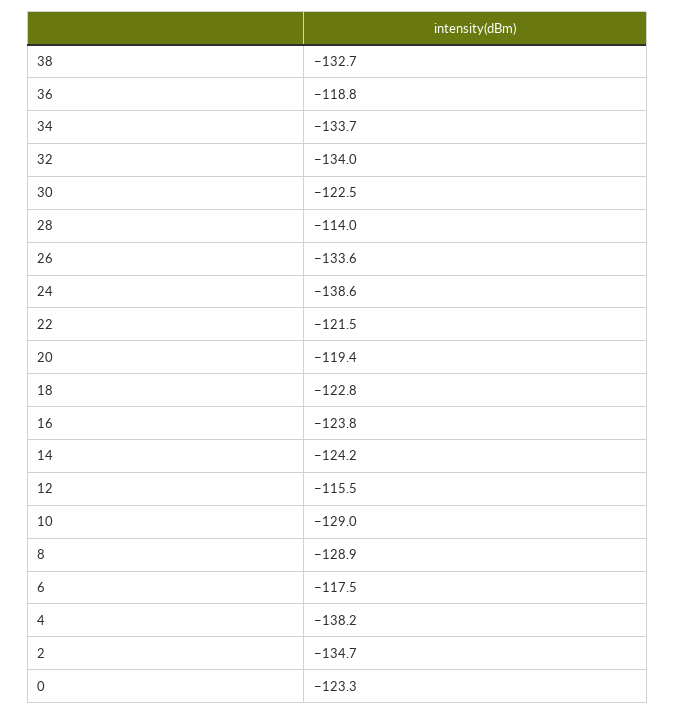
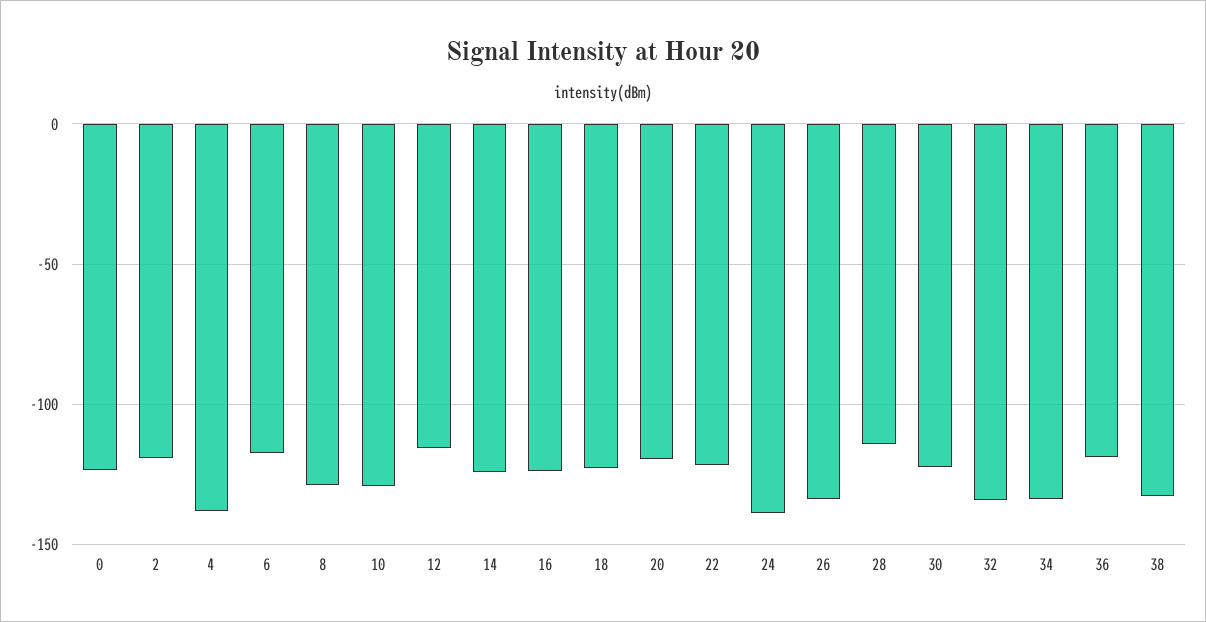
2: -134.7 -> -120

